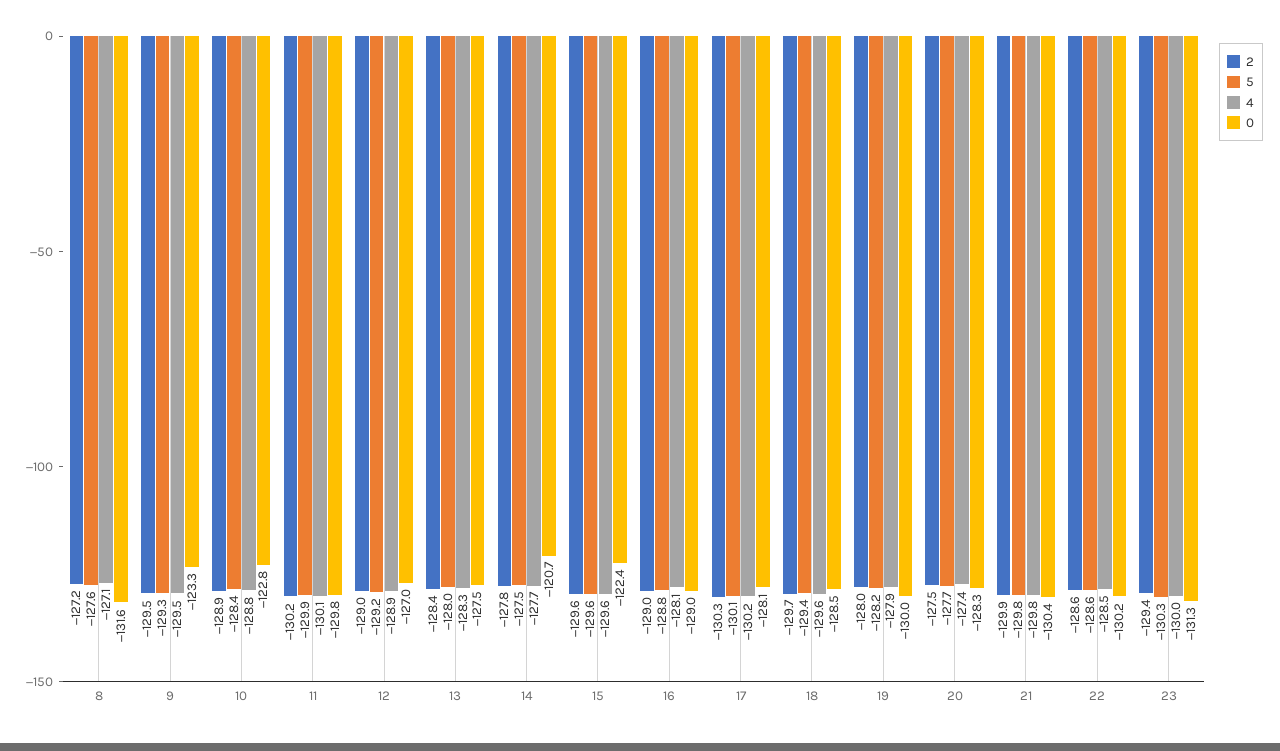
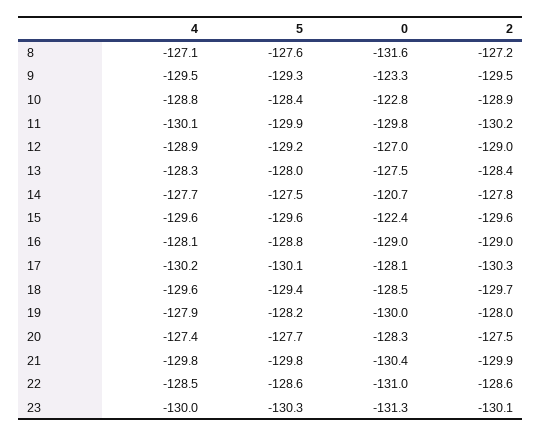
0, 22: -130.2 -> -131
2, 23: -129.4 -> -130.1

